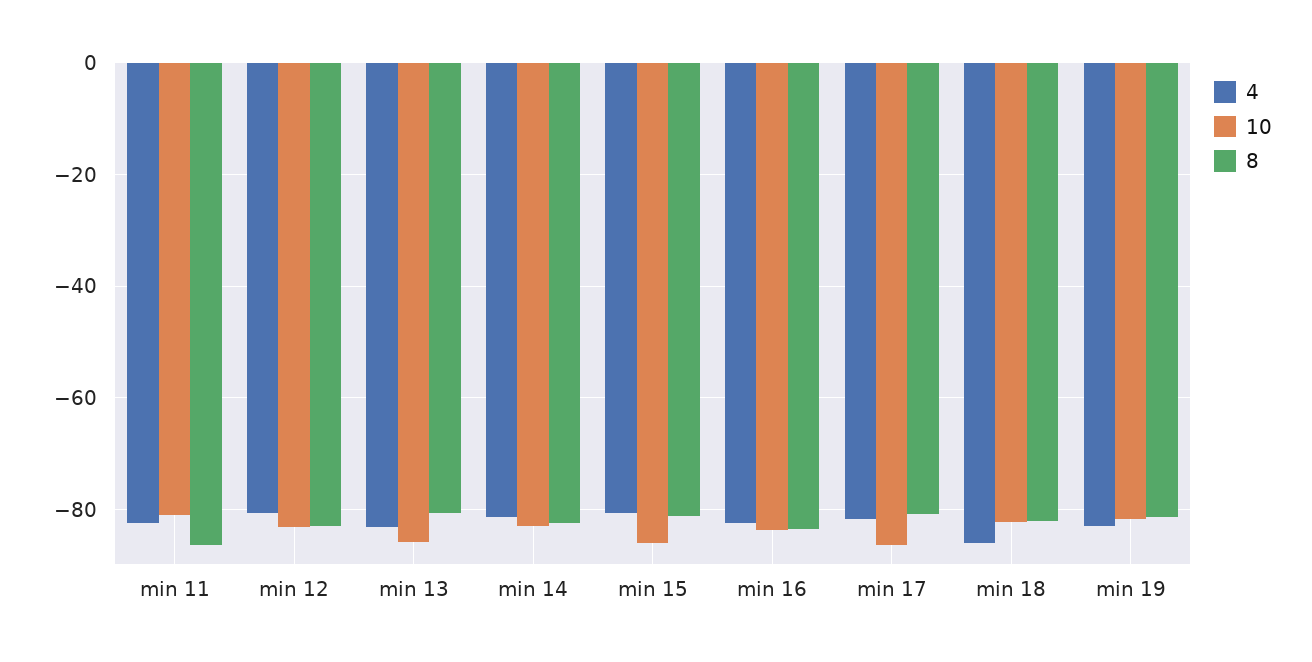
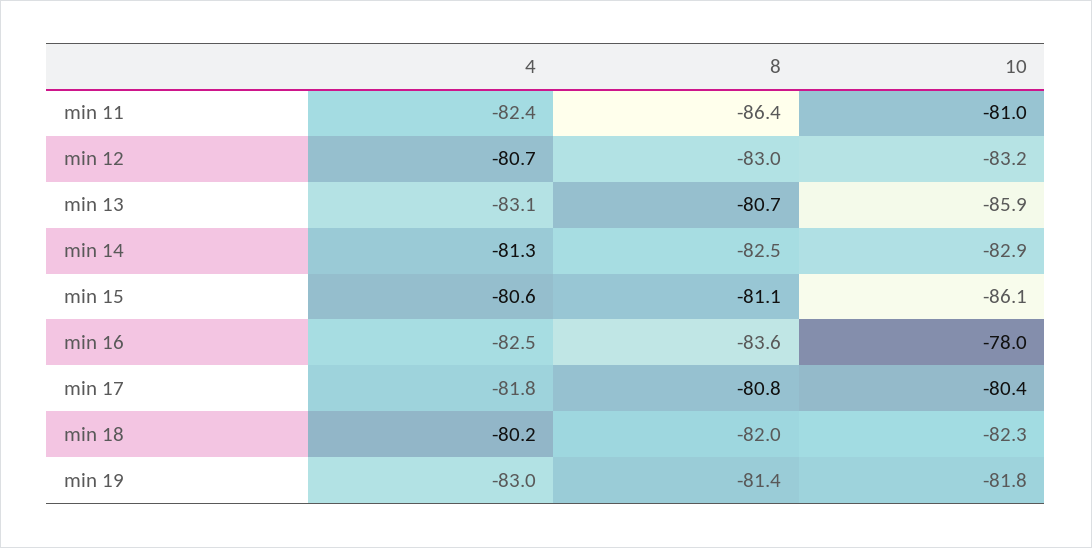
10, min 16: -84 -> -78
10, min 17: -86 -> -80.4
4, min 18: -86 -> -80.2

